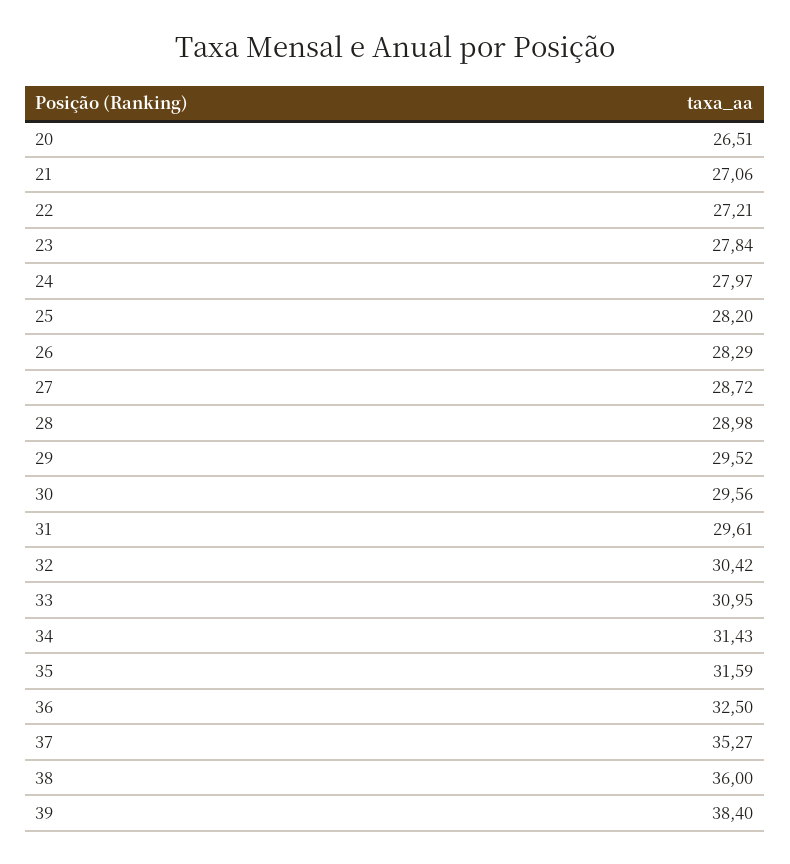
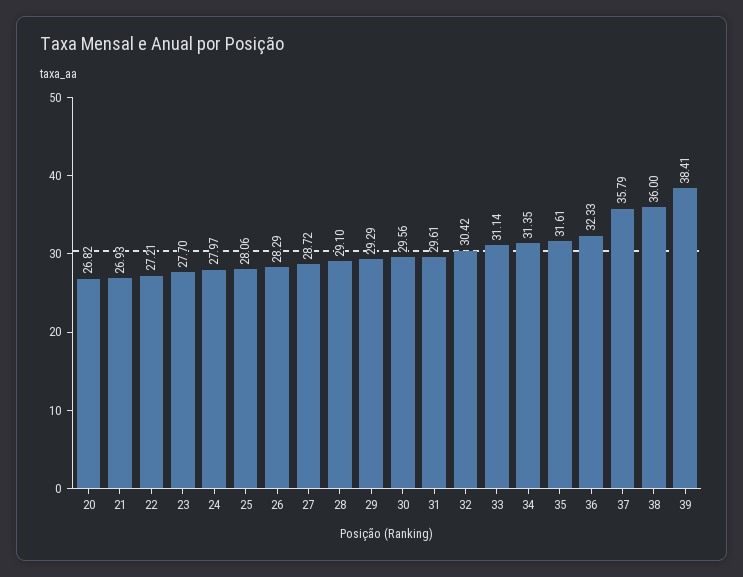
20: 26.51 -> 26.82
21: 27.06 -> 26.93
23: 27.84 -> 27.7
25: 28.2 -> 28.06
28: 28.98 -> 29.1
29: 29.52 -> 29.29
33: 30.95 -> 31.14
34: 31.43 -> 31.35
35: 31.59 -> 31.61
36: 32.5 -> 32.33
37: 35.27 -> 35.79
39: 38.4 -> 38.41

